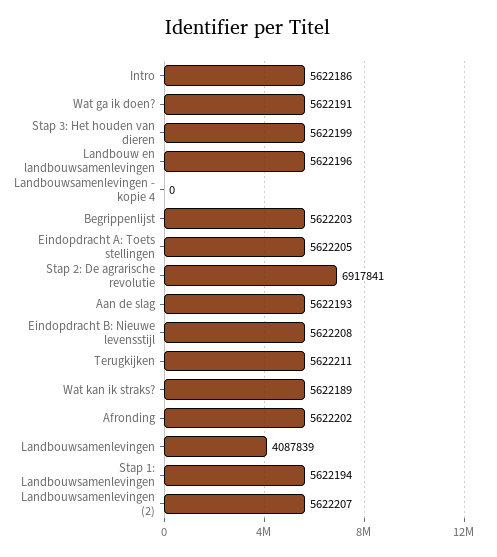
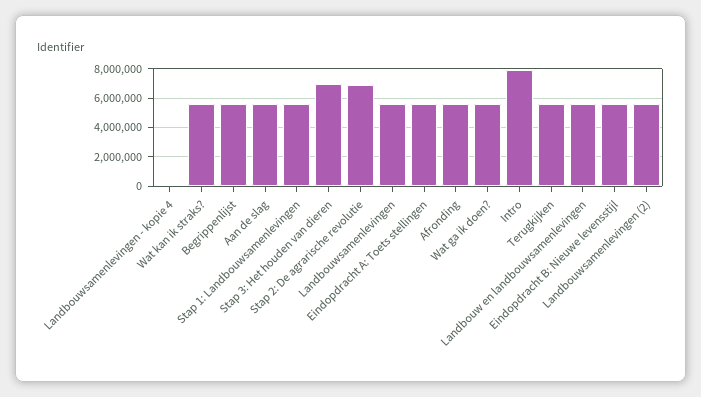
Intro: 5622186 -> 8000000
Stap 3: Het houden van dieren: 5622199 -> 7000000
Landbouwsamenlevingen: 4087839 -> 5500000

